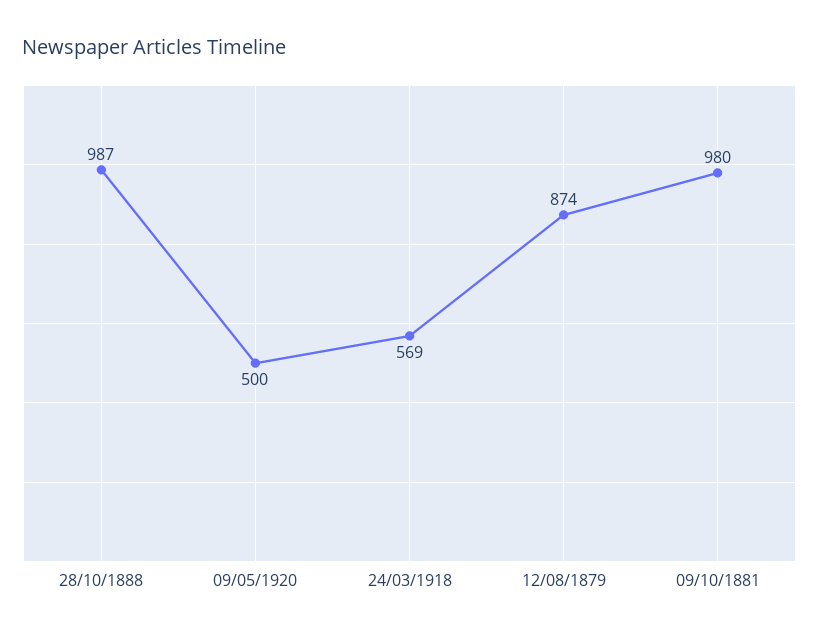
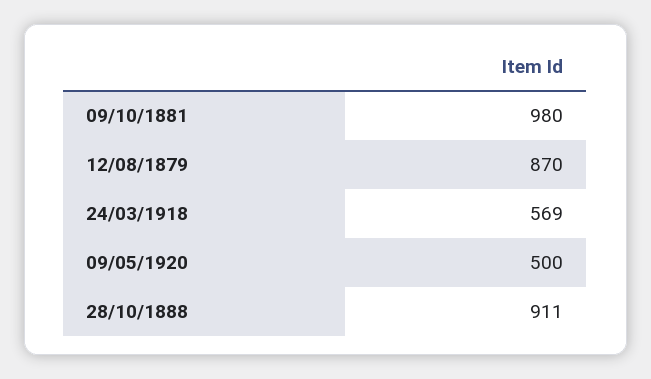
28/10/1888: 987 -> 911
12/08/1879: 874 -> 870

